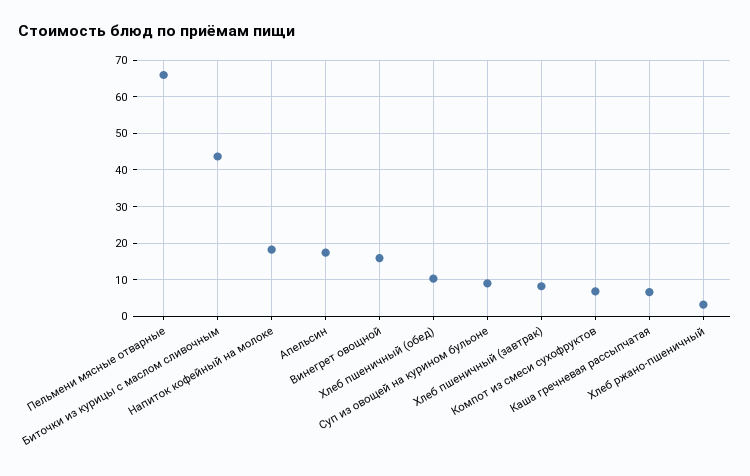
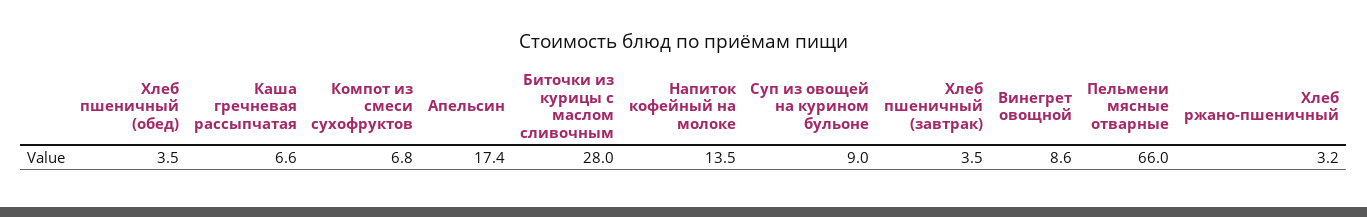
Биточки из курицы с маслом сливочным: 44 -> 28
Напиток кофейный на молоке: 18 -> 13.5
Винегрет овощной: 16 -> 8.6
Хлеб пшеничный (обед): 10 -> 3.5
Хлеб пшеничный (завтрак): 8 -> 3.5

